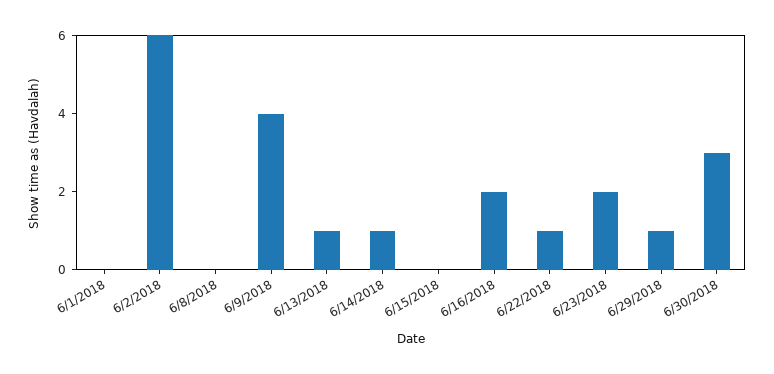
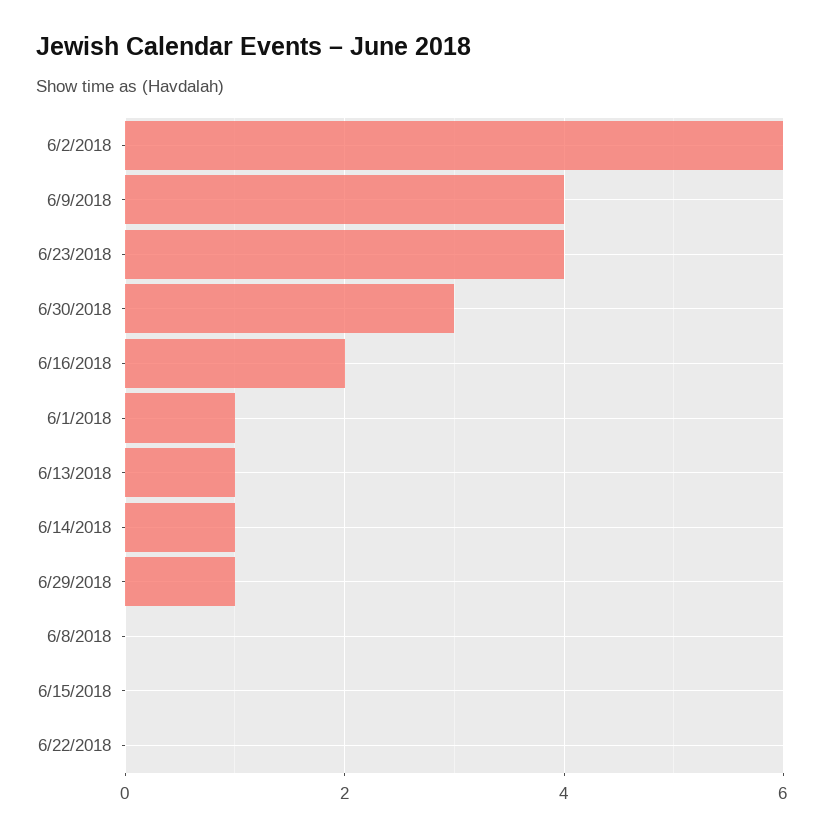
6/1/2018: 0 -> 1
6/22/2018: 1 -> 0
6/23/2018: 2 -> 4

